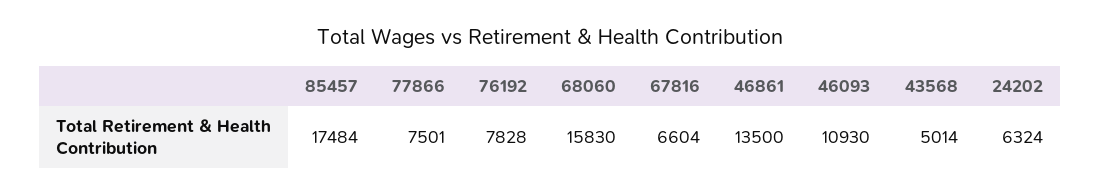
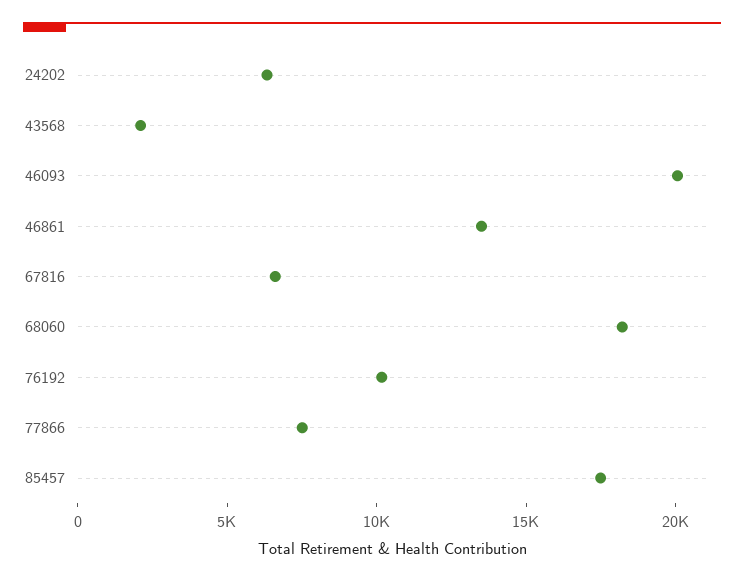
76192: 7828 -> 10000
68060: 15830 -> 18000
46093: 10930 -> 20000
43568: 5014 -> 2000

